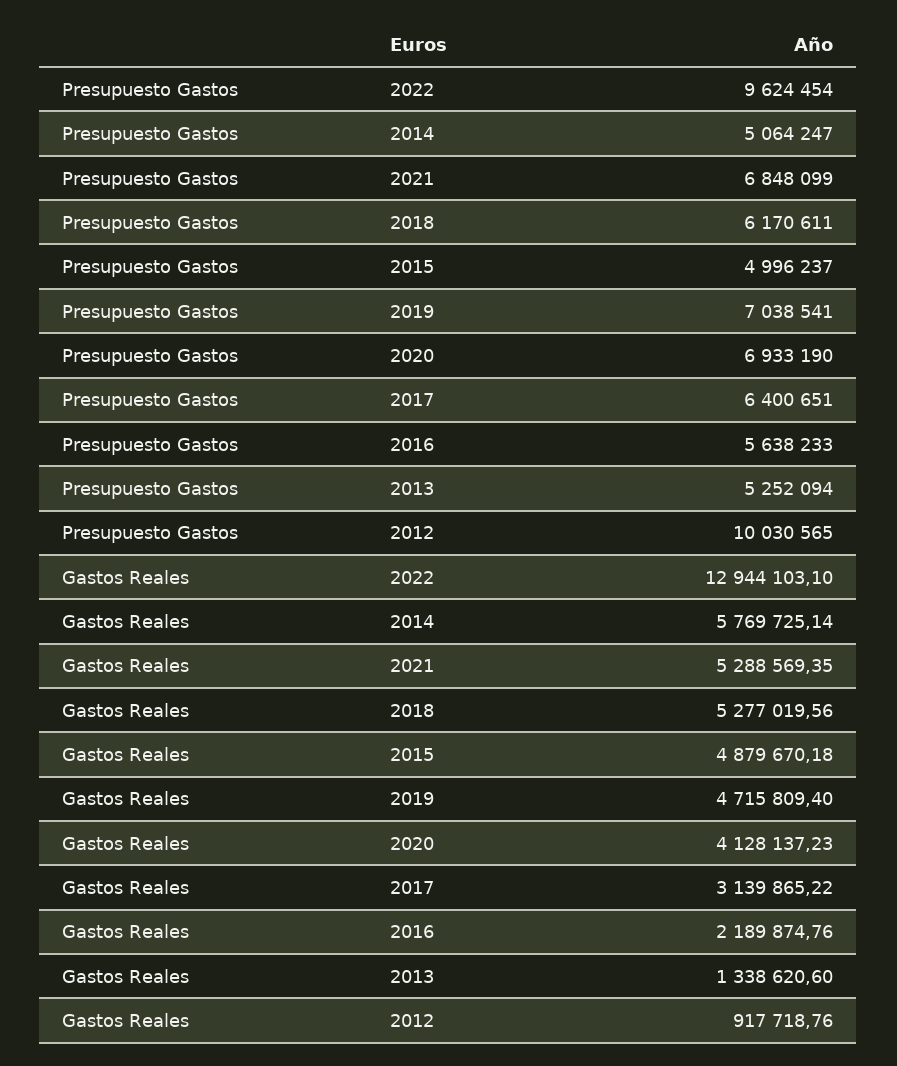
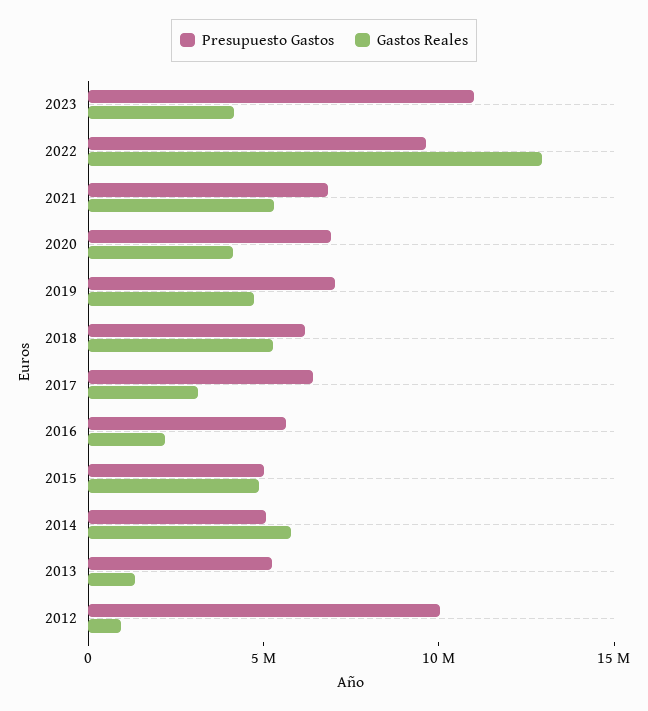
Presupuesto Gastos, 2023: none -> 11000000
Gastos Reales, 2023: none -> 4000000

